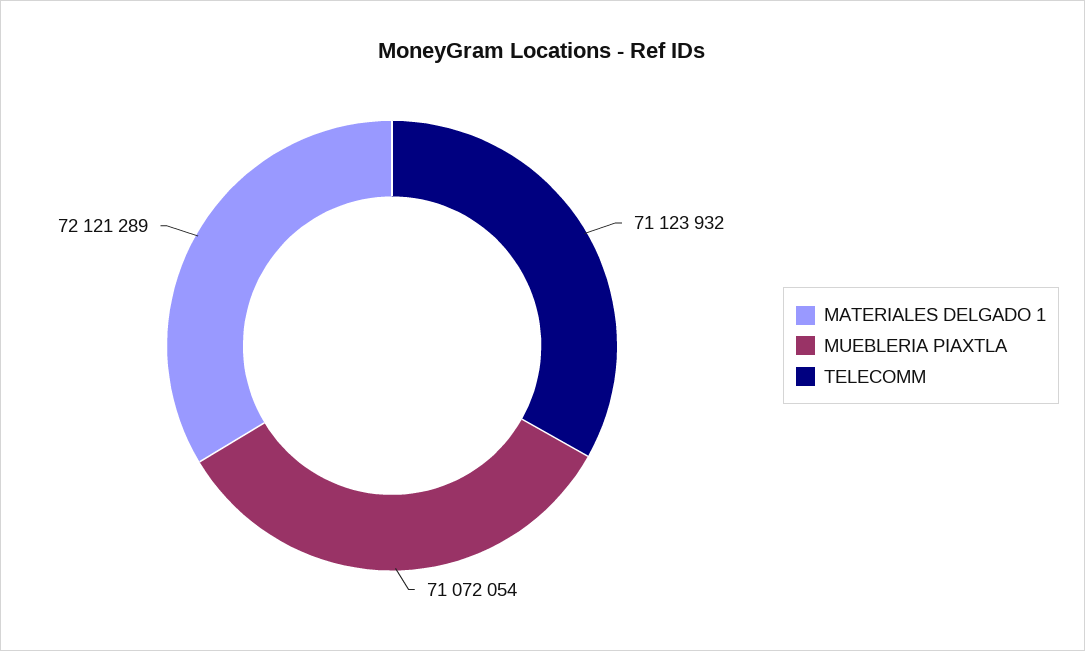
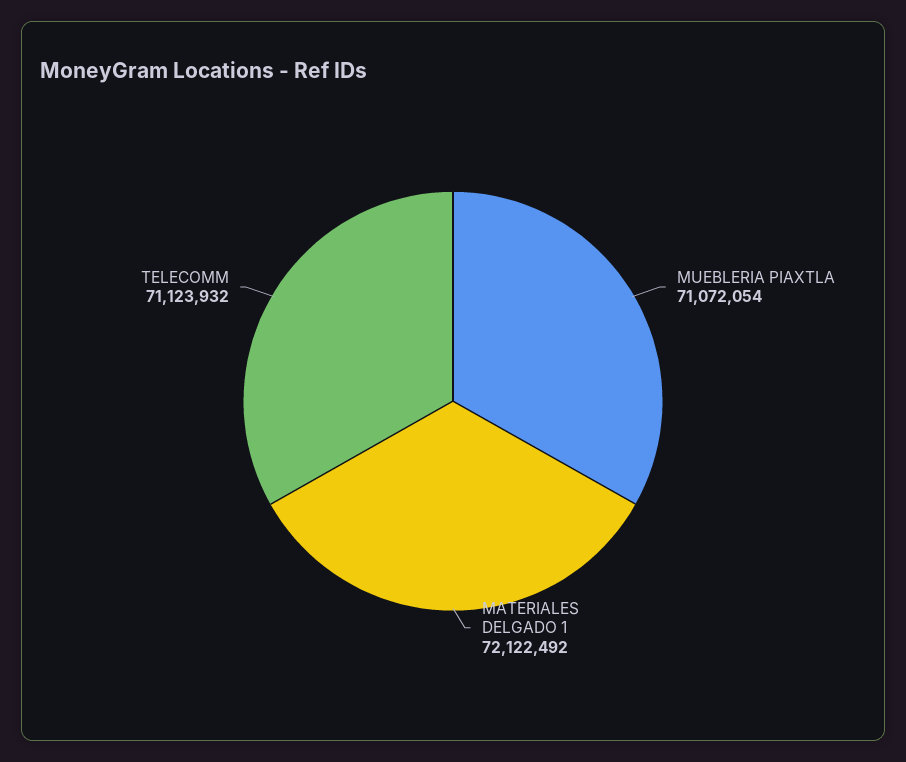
MATERIALES DELGADO 1: 72121289 -> 72122492

